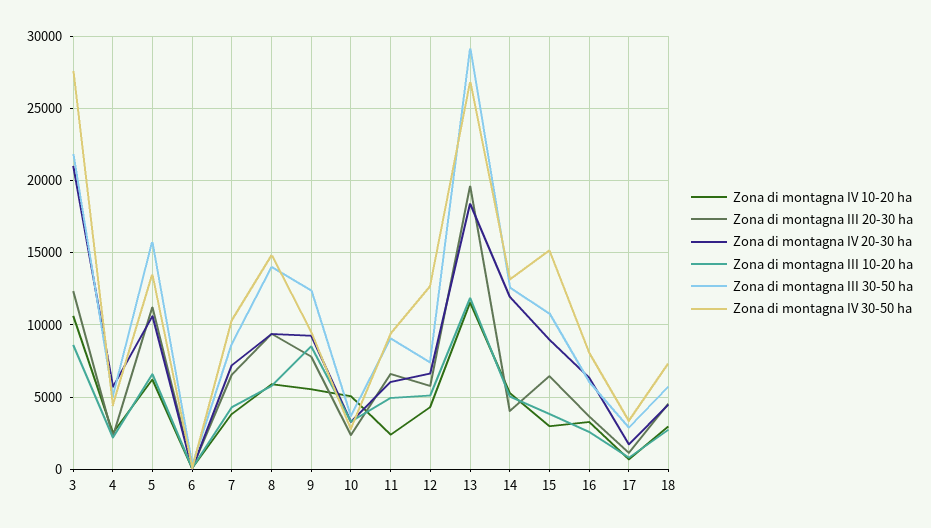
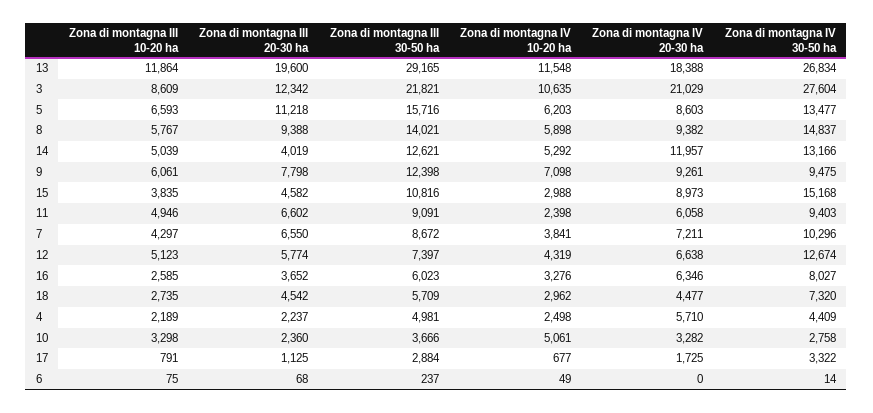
Zona di montagna IV 20-30 ha, 5: 10500 -> 8603
Zona di montagna IV 10-20 ha, 9: 5500 -> 7098
Zona di montagna III 10-20 ha, 9: 8500 -> 6061
Zona di montagna III 20-30 ha, 15: 6500 -> 4582

